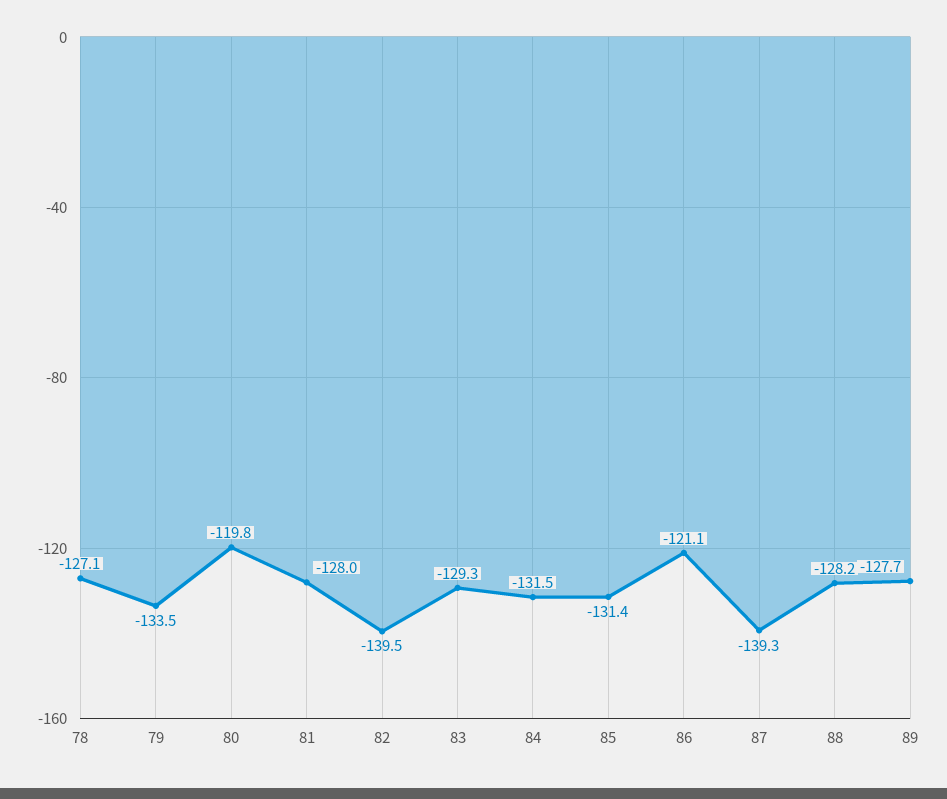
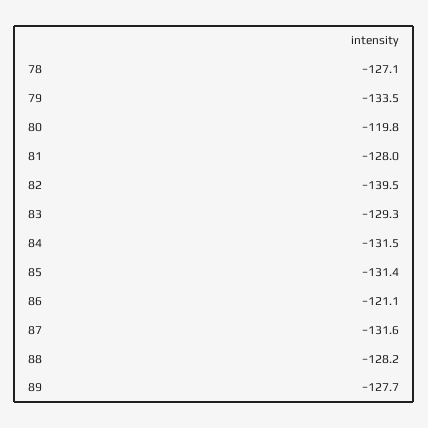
87: -139.3 -> -131.6

